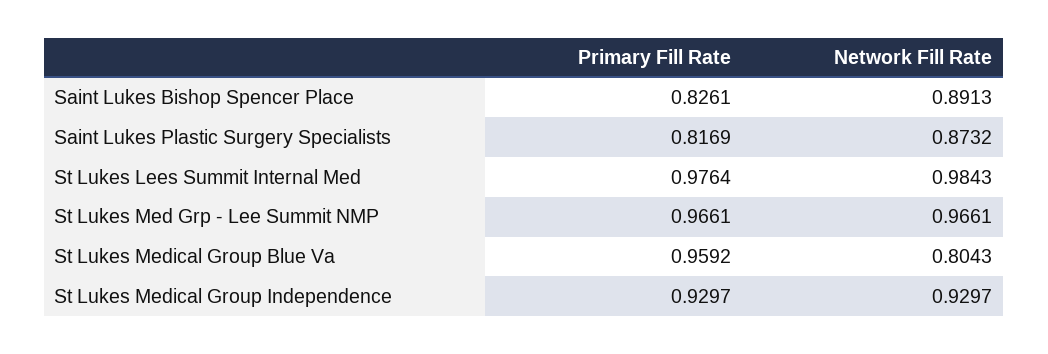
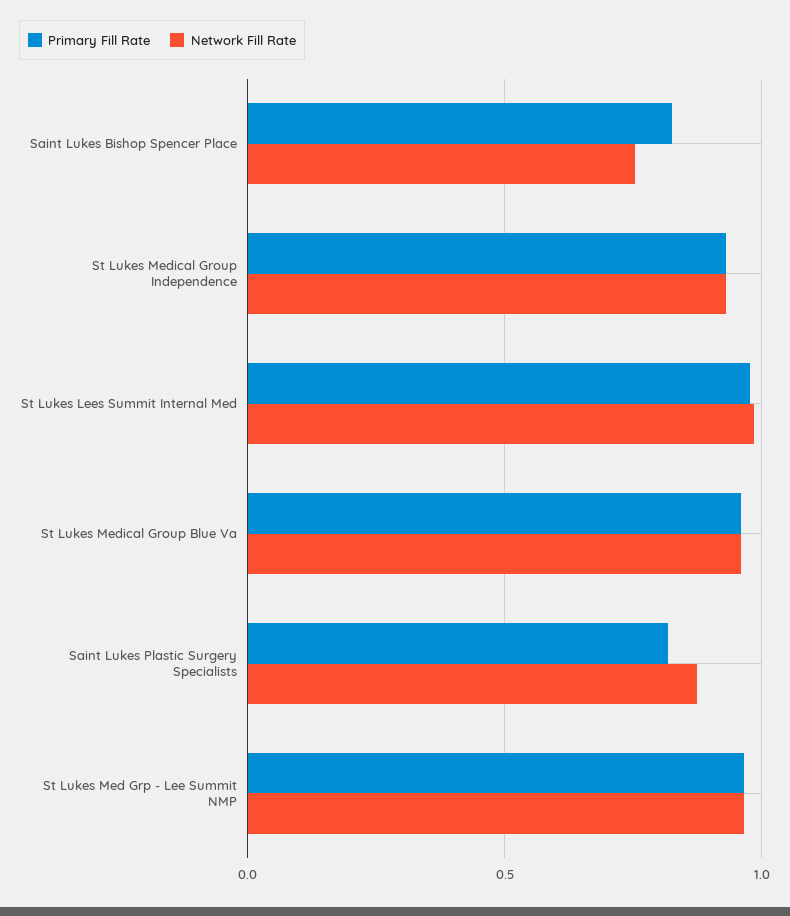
Network Fill Rate, Saint Lukes Bishop Spencer Place: 0.8913 -> 0.75
Network Fill Rate, St Lukes Medical Group Blue Va: 0.8043 -> 0.95

